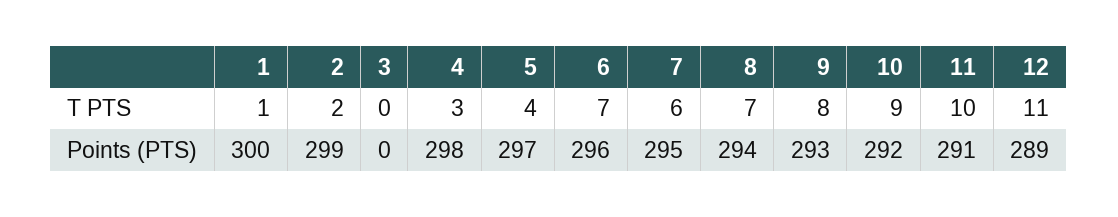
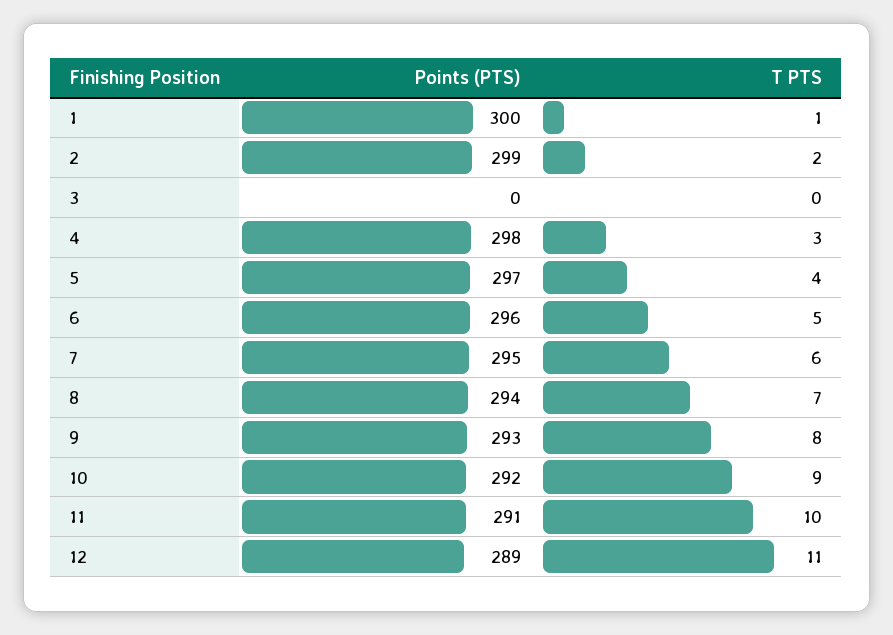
6, T PTS: 7 -> 5

